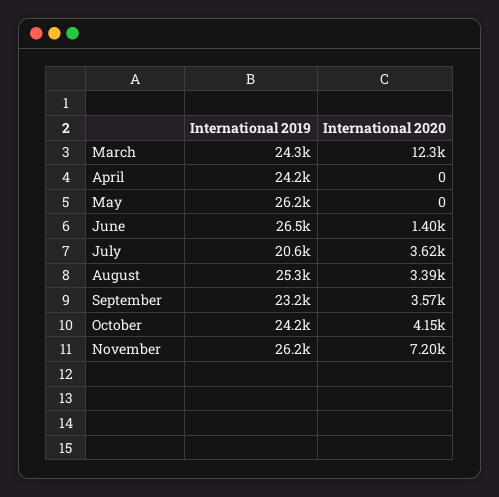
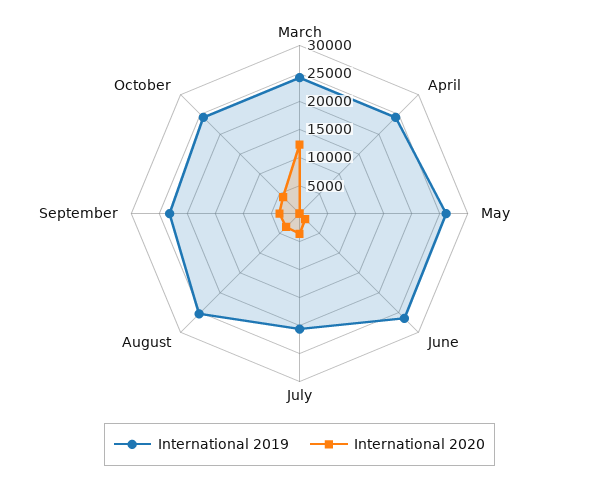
International 2019, November: 26200 -> none
International 2020, November: 7200 -> none

